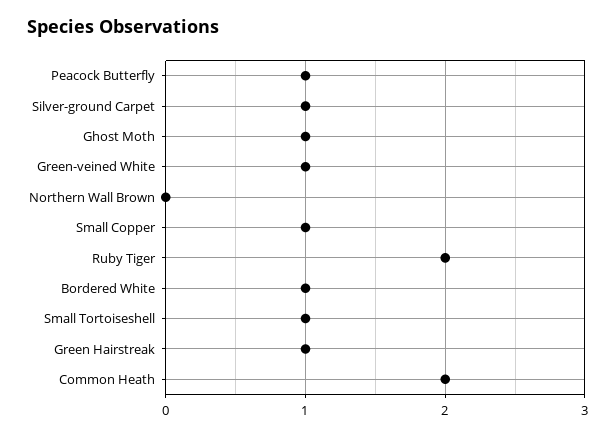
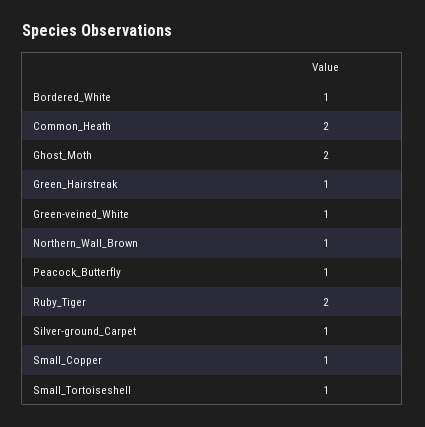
Ghost Moth: 1 -> 2
Northern Wall Brown: 0 -> 1

